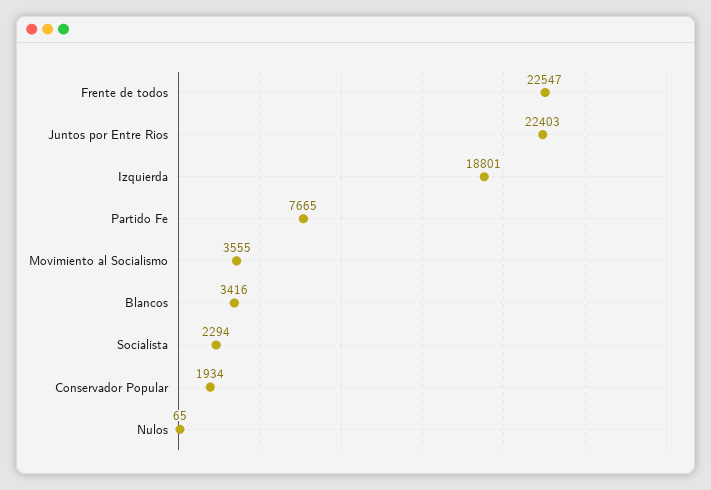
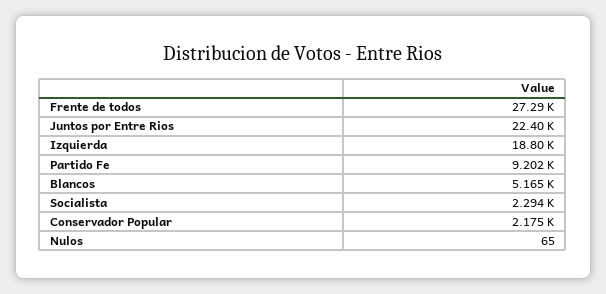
Frente de todos: 22547 -> 27290
Partido Fe: 7665 -> 9202
Movimiento al Socialismo: 3555 -> none
Blancos: 3416 -> 5165
Conservador Popular: 1934 -> 2175

